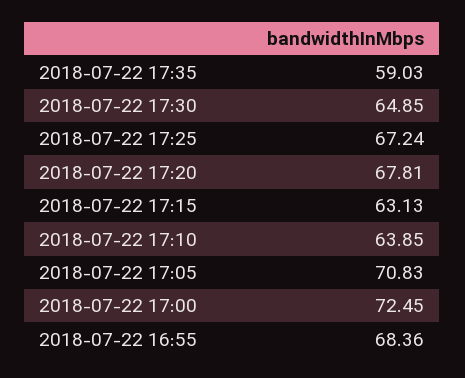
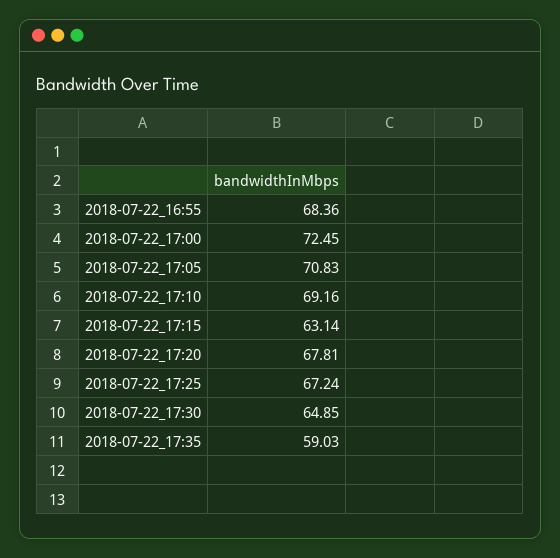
2018-07-22 17:15: 63.13 -> 63.14
2018-07-22 17:10: 63.85 -> 69.16

